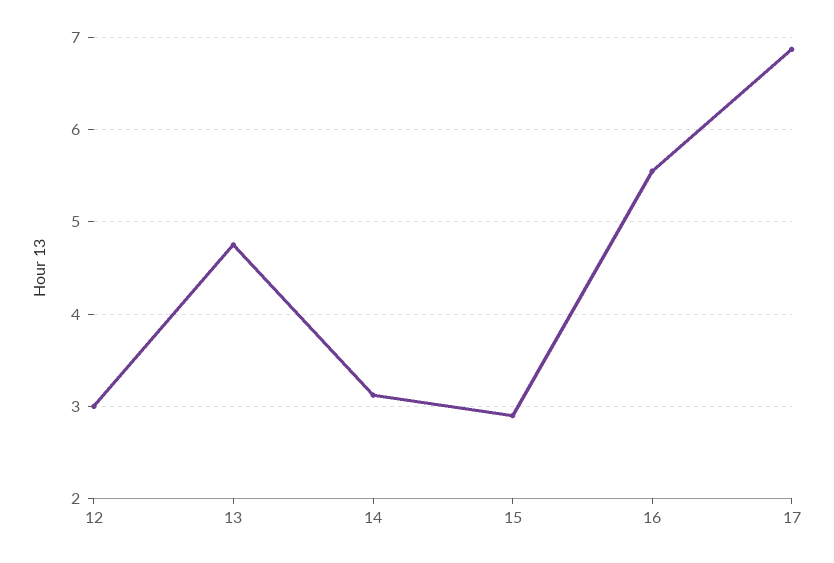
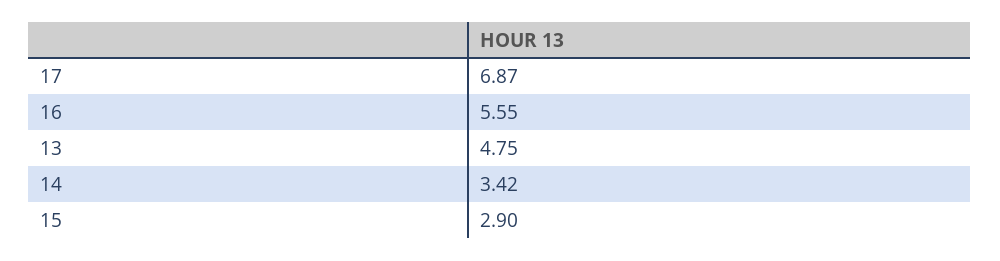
12: 3 -> none
14: 3.1 -> 3.42

